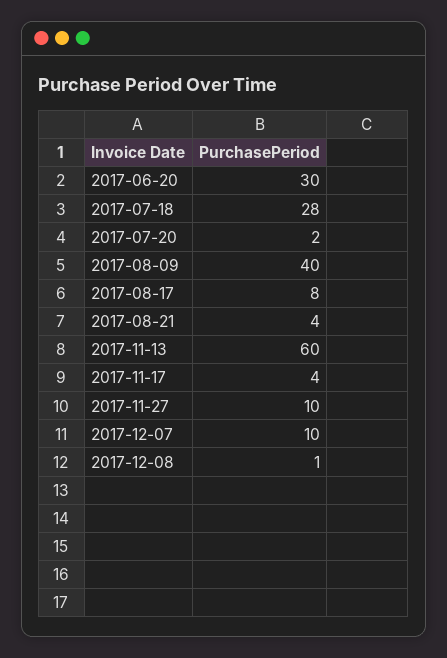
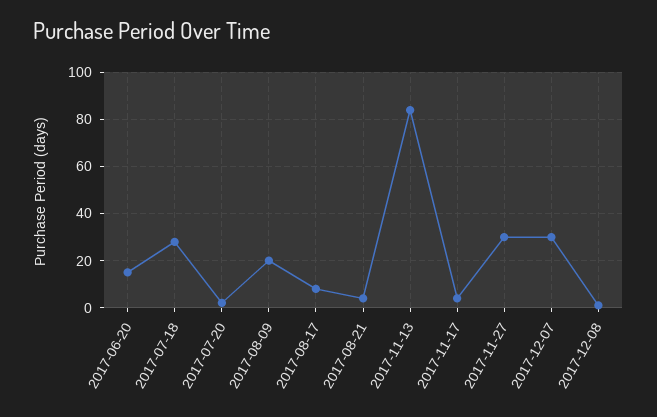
2017-06-20: 30 -> 15
2017-08-09: 40 -> 20
2017-11-13: 60 -> 85
2017-11-27: 10 -> 30
2017-12-07: 10 -> 30

